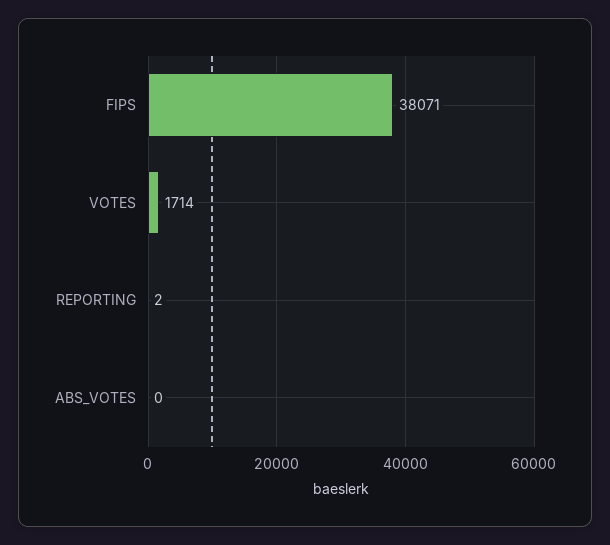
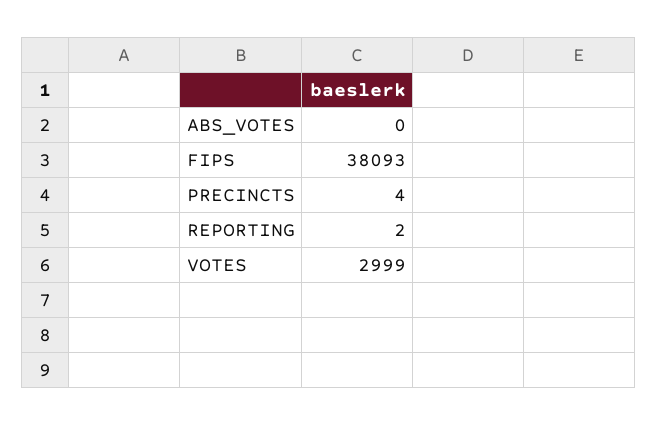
FIPS: 38071 -> 38093
VOTES: 1714 -> 2999
PRECINCTS: none -> 4

